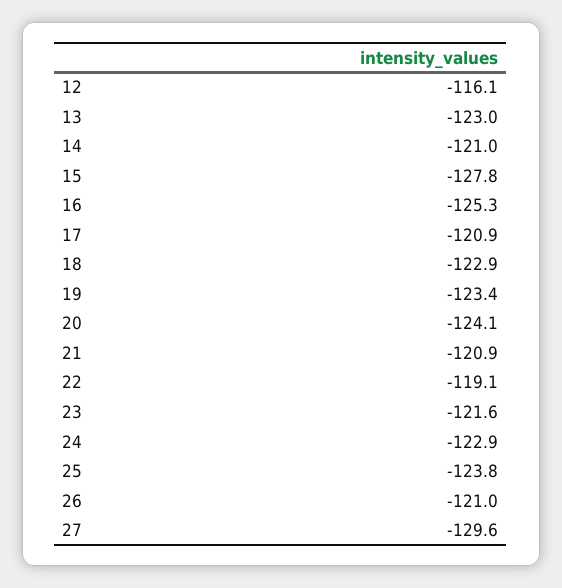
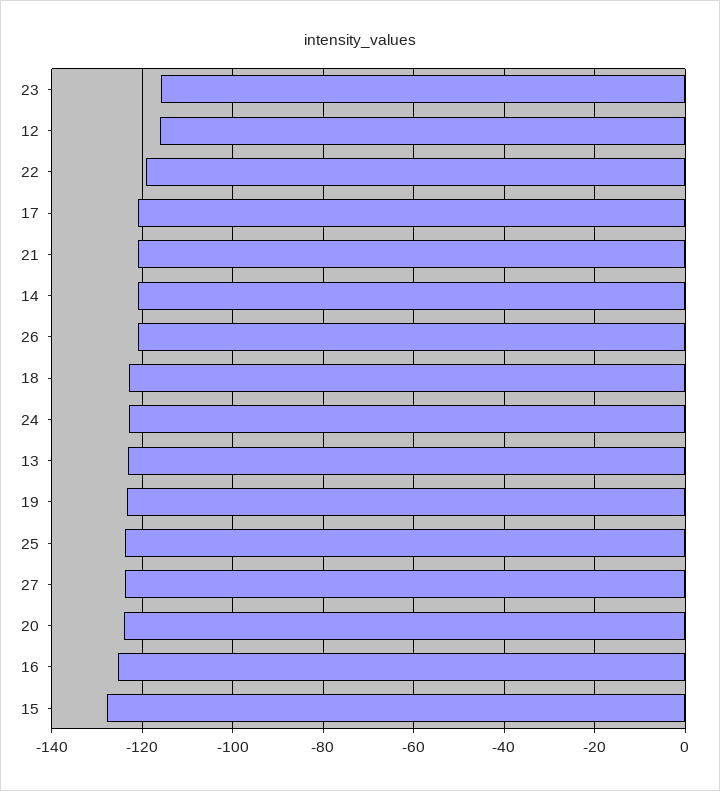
23: -121.6 -> -116
27: -129.6 -> -124

